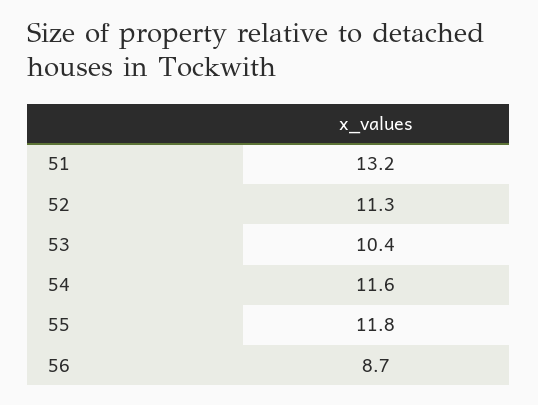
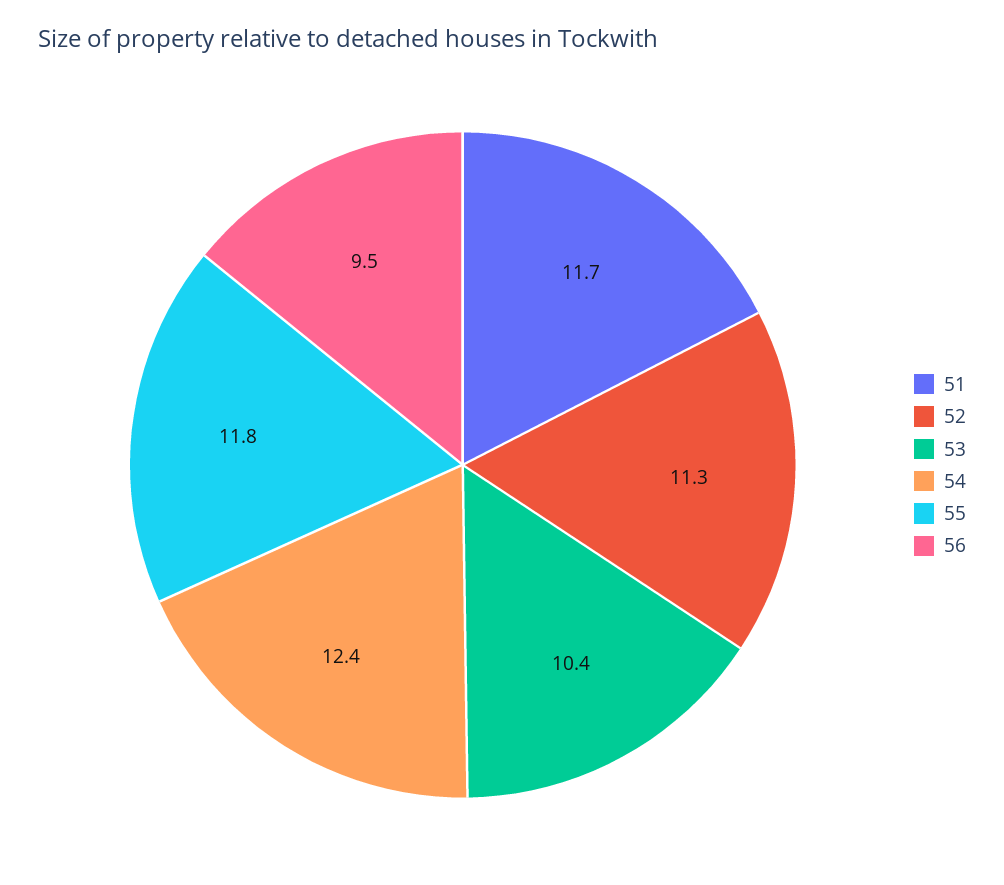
51: 13.2 -> 11.7
54: 11.6 -> 12.4
56: 8.7 -> 9.5

